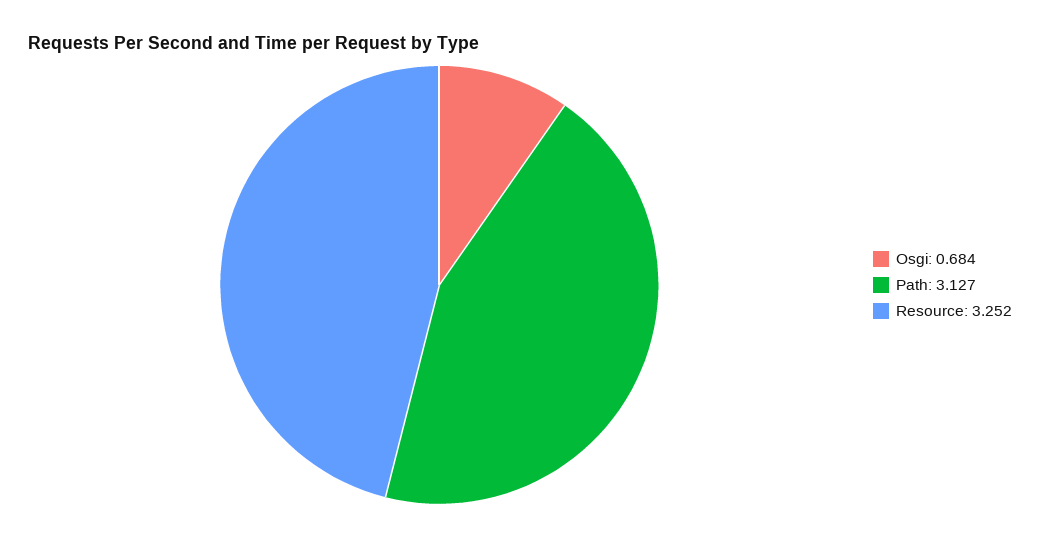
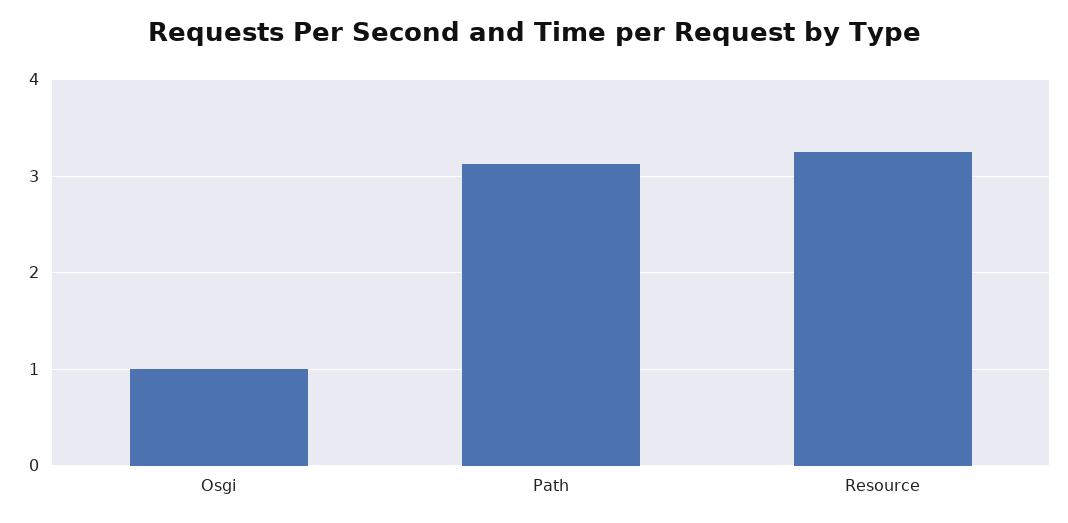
Osgi: 0.684 -> 1

